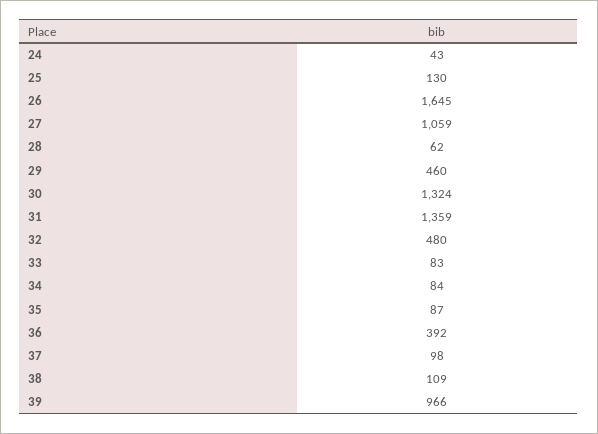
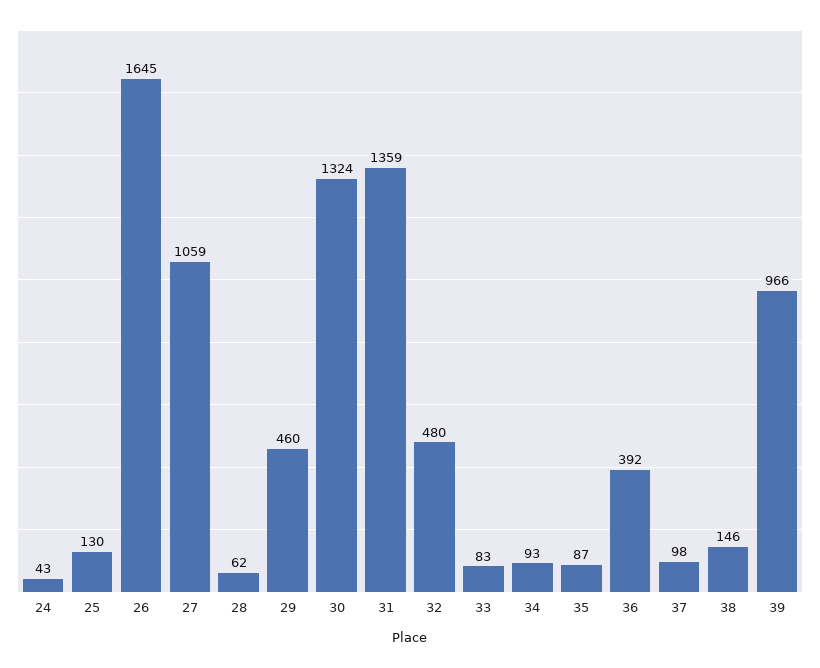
34: 84 -> 93
38: 109 -> 146

